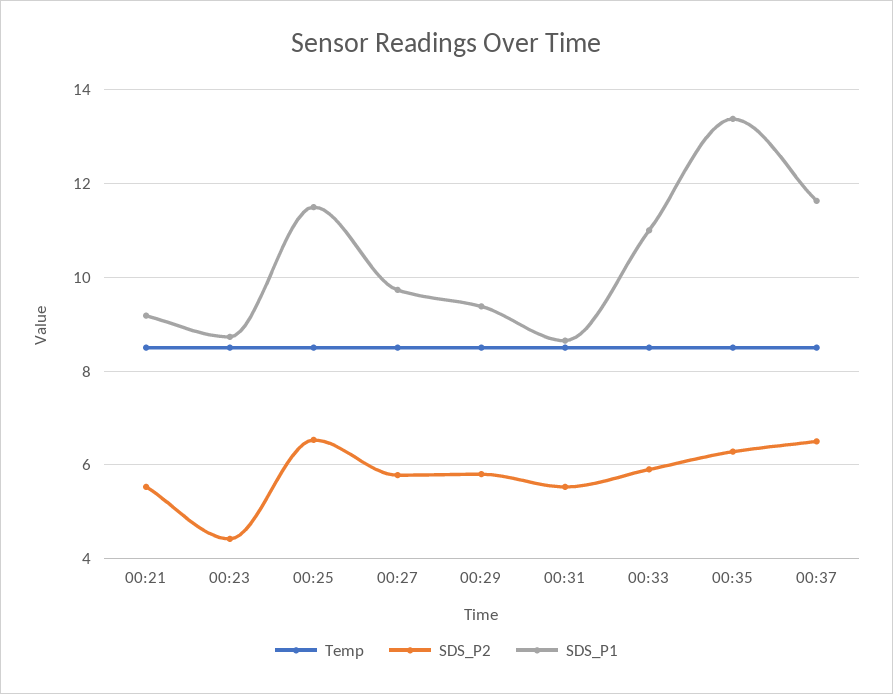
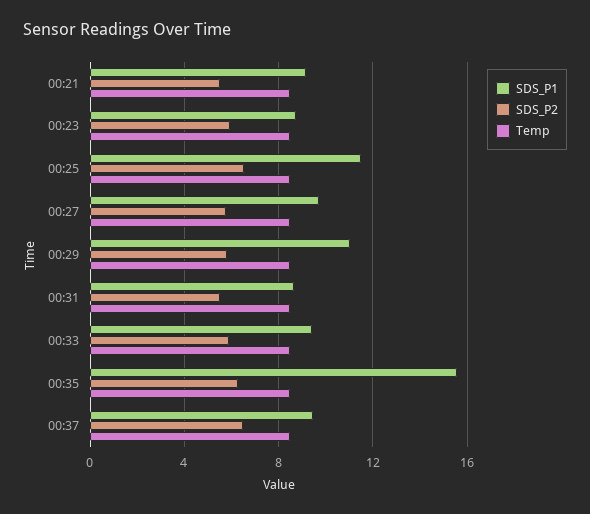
SDS_P2, 00:23: 4.4 -> 6
SDS_P1, 00:29: 9.4 -> 11
SDS_P1, 00:33: 11 -> 9.5
SDS_P1, 00:35: 13.4 -> 15.5
SDS_P1, 00:37: 11.6 -> 9.5

